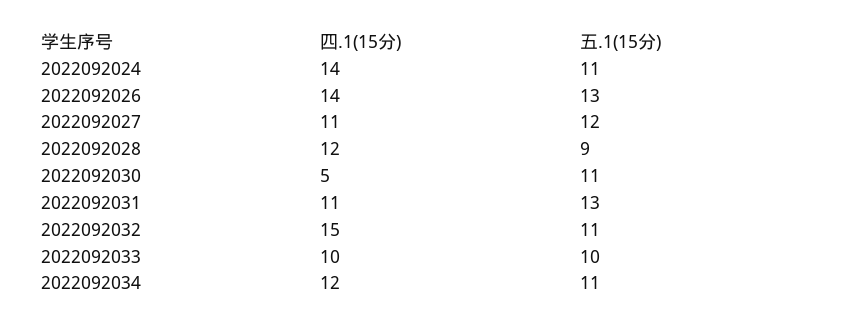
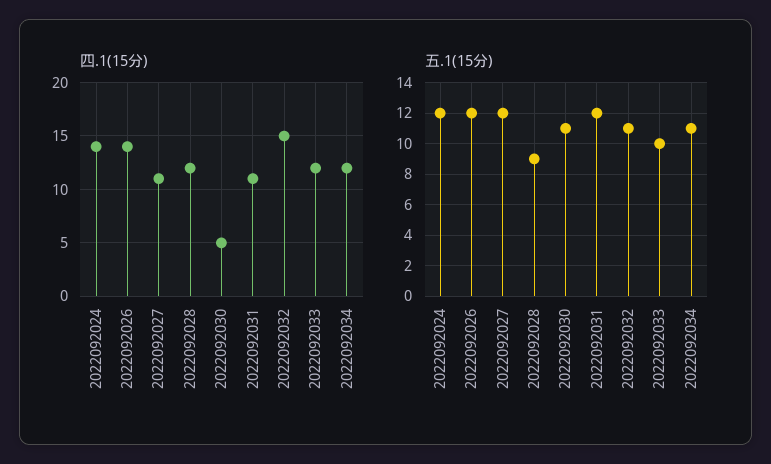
五.1(15分), 2022092024: 11 -> 12
五.1(15分), 2022092026: 13 -> 12
五.1(15分), 2022092031: 13 -> 12
四.1(15分), 2022092033: 10 -> 12

